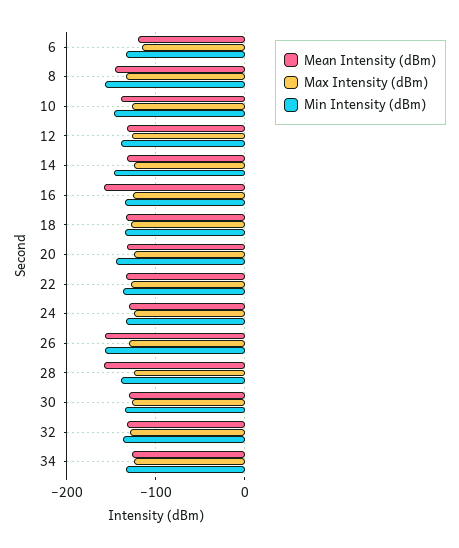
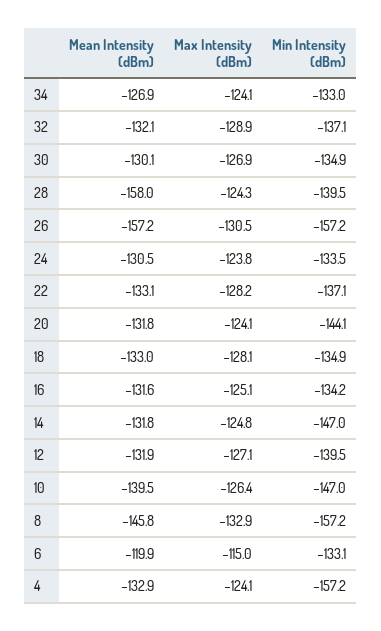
Mean Intensity (dBm), 16: -160 -> -131.6
Mean Intensity (dBm), 4: none -> -132.9
Max Intensity (dBm), 4: none -> -124.1
Min Intensity (dBm), 4: none -> -157.2

